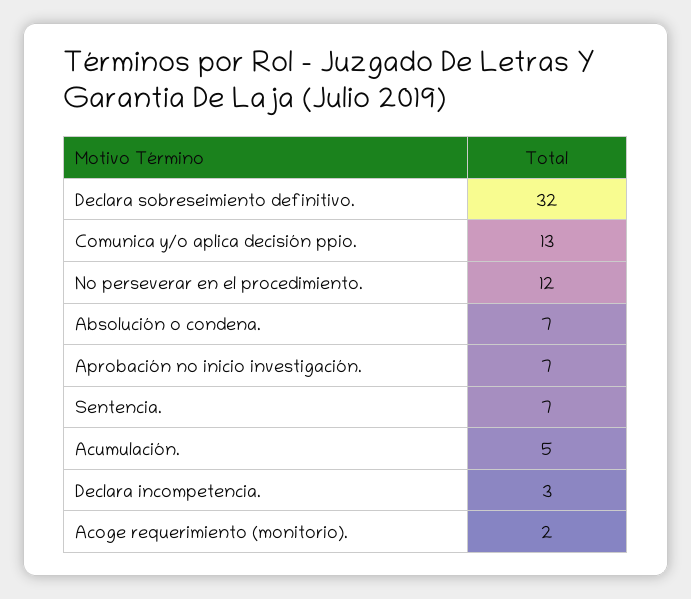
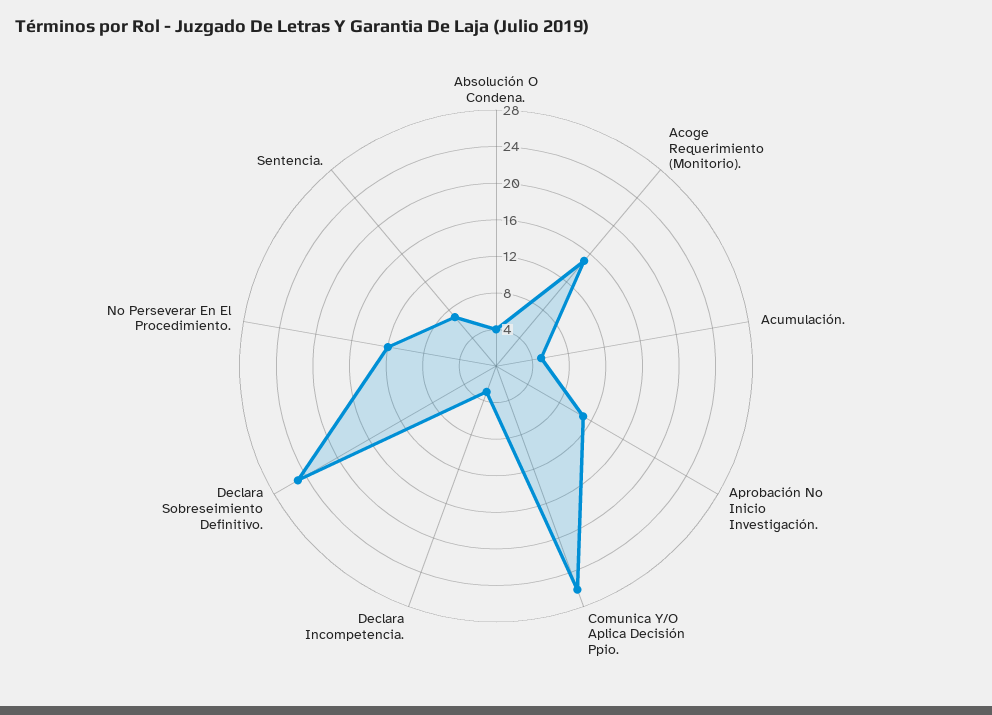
Declara sobreseimiento definitivo.: 32 -> 25
Comunica y/o aplica decisión ppio.: 13 -> 26
Absolución o condena.: 7 -> 4
Aprobación no inicio investigación.: 7 -> 11
Acoge requerimiento (monitorio).: 2 -> 15

